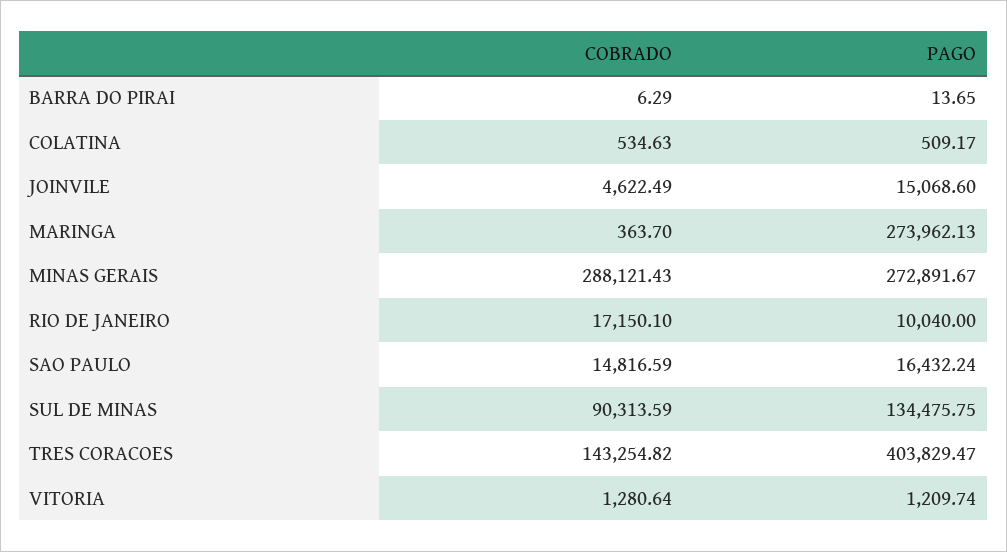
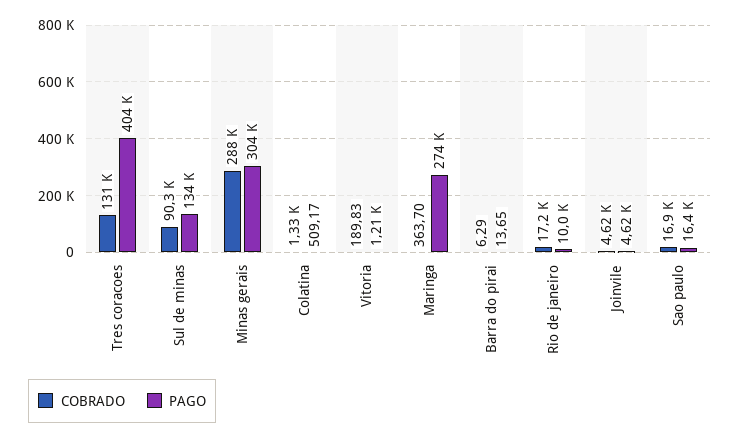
COBRADO, COLATINA: 534.63 -> 1330
PAGO, JOINVILE: 15068.6 -> 4620
PAGO, MINAS GERAIS: 272891.67 -> 304000
COBRADO, SAO PAULO: 14816.59 -> 16900
COBRADO, TRES CORACOES: 143254.82 -> 131000
COBRADO, VITORIA: 1280.64 -> 189.83

